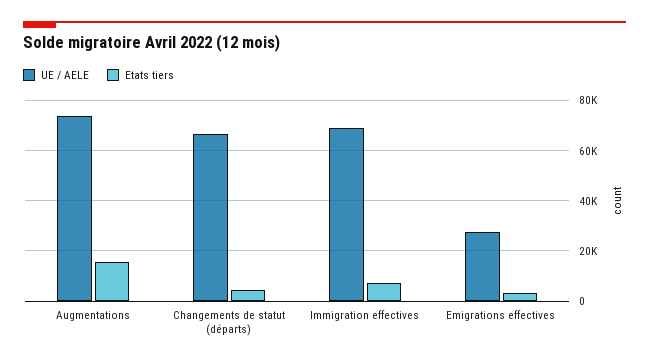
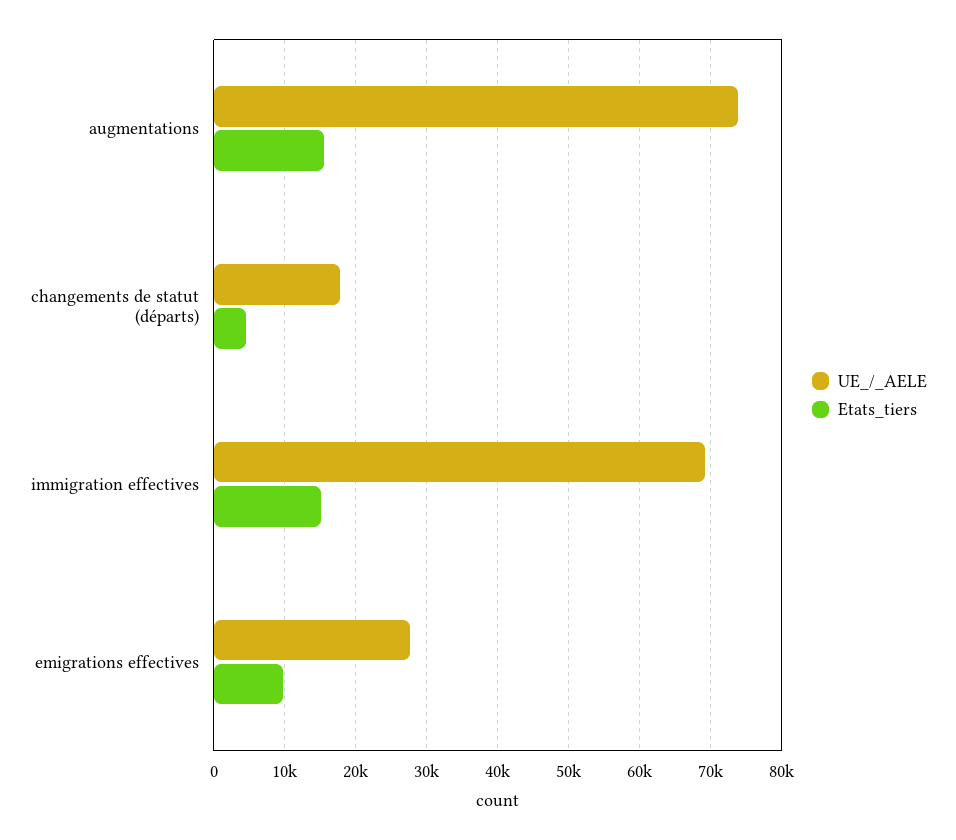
UE / AELE, Changements de statut (départs): 67500 -> 18000
Etats tiers, Immigration effectives: 7500 -> 15000
Etats tiers, Emigrations effectives: 2500 -> 10000

